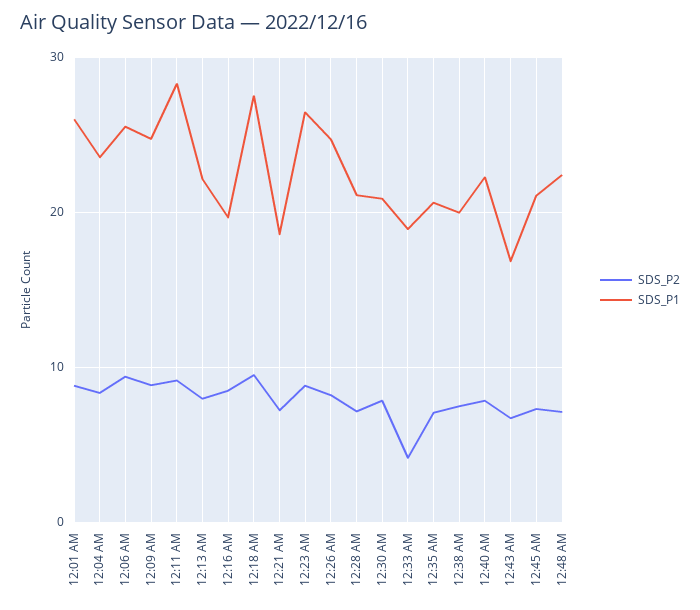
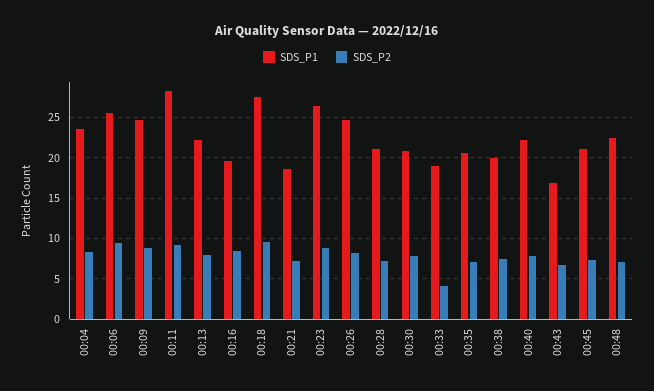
SDS_P2, 12:01 AM: 9 -> none
SDS_P1, 12:01 AM: 26 -> none

